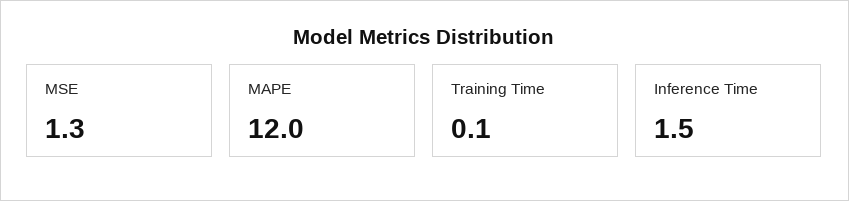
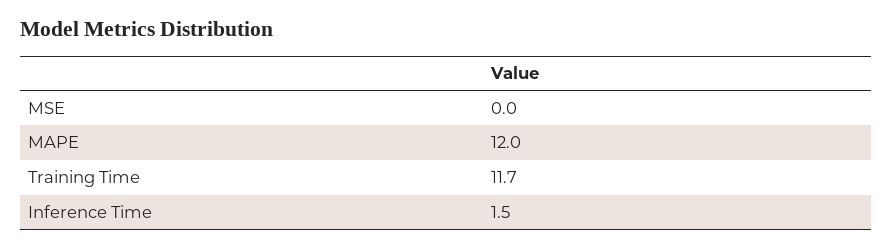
MSE: 1.3 -> 0
Training Time: 0.1 -> 11.7

